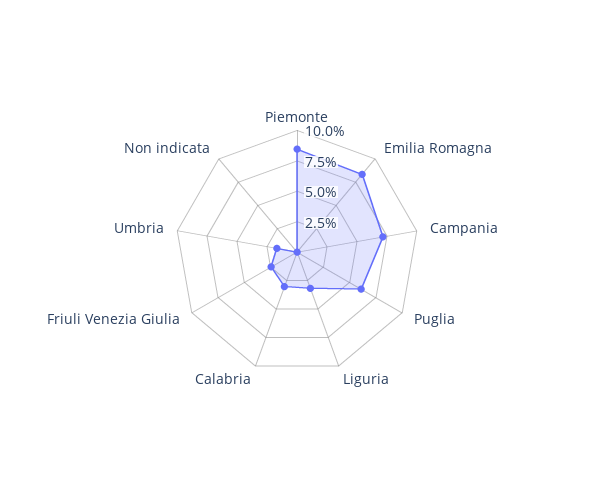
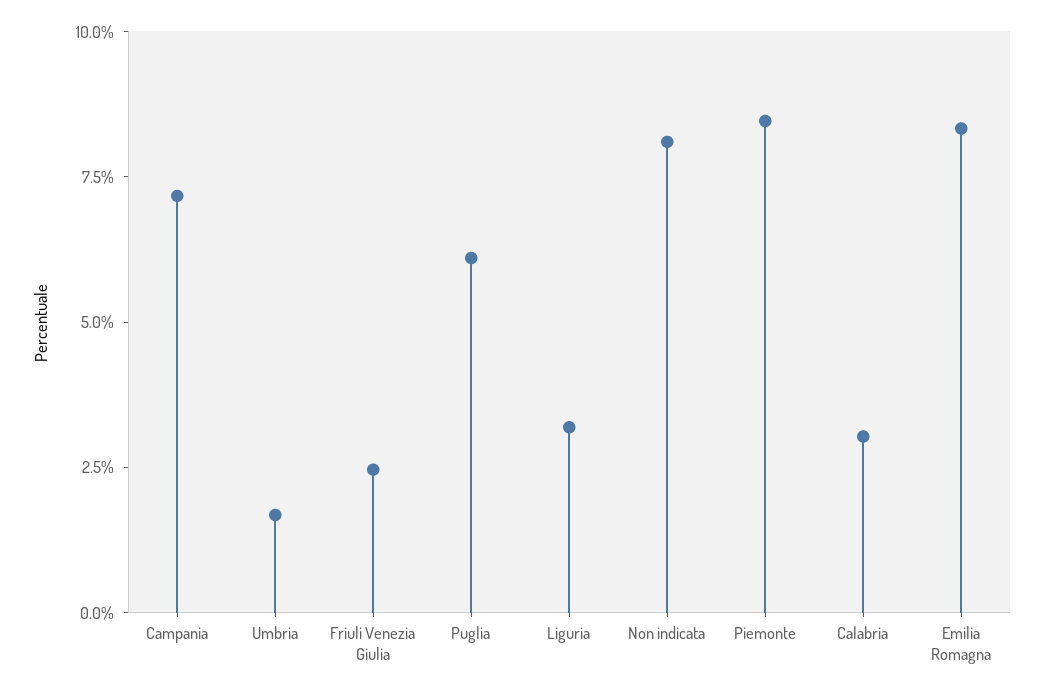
Non indicata: 0 -> 8

